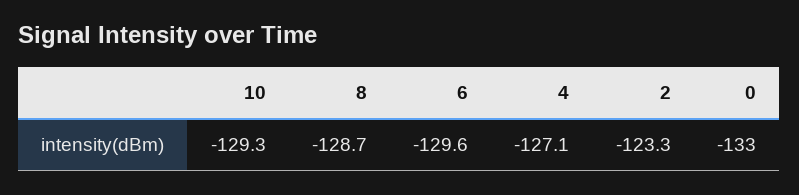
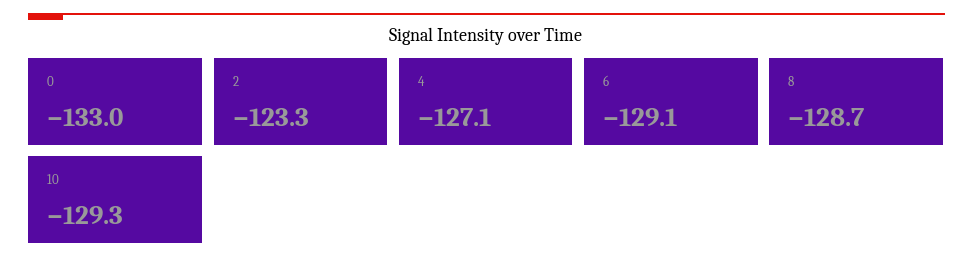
6: -129.6 -> -129.1

